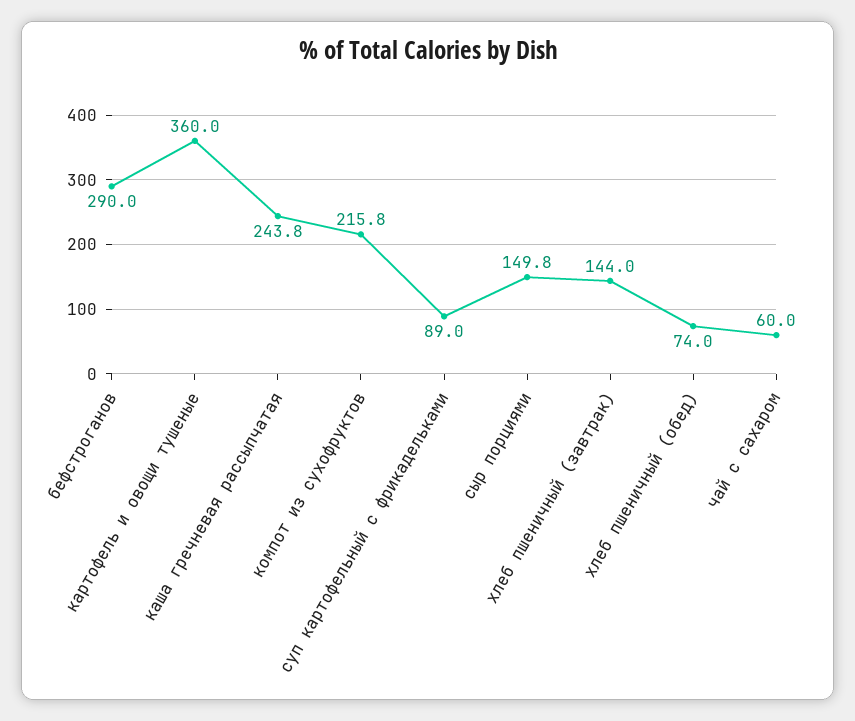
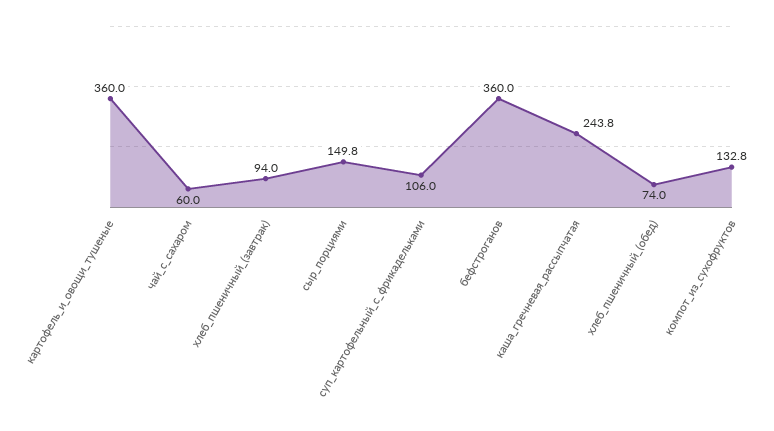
бефстроганов: 290 -> 360
компот из сухофруктов: 215.8 -> 132.8
суп картофельный с фрикадельками: 89 -> 106
хлеб пшеничный (завтрак): 144 -> 94

